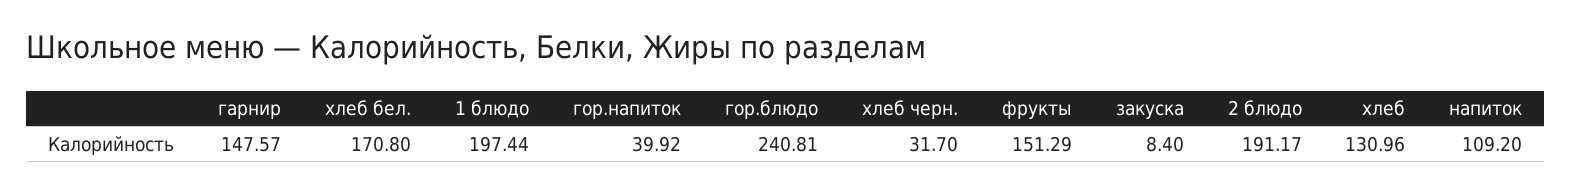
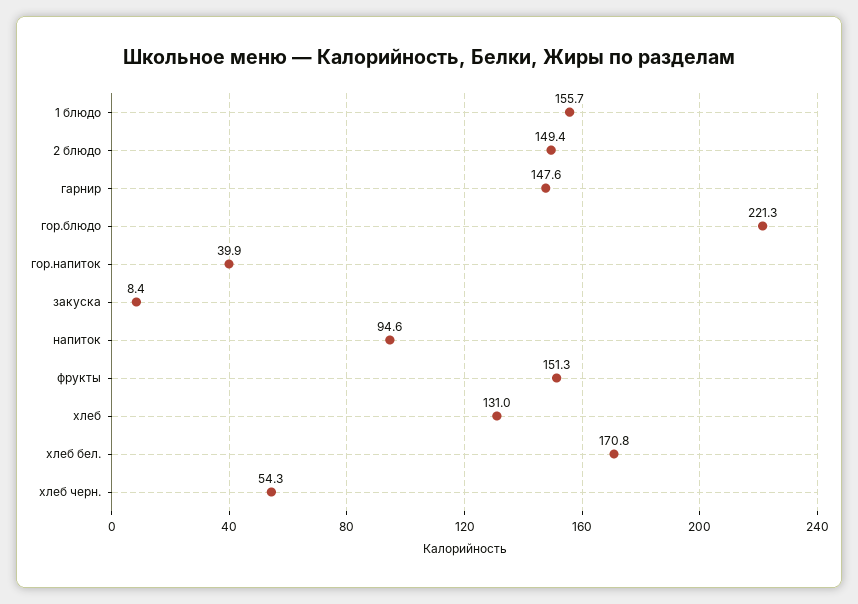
1 блюдо: 197.44 -> 155.7
гор.блюдо: 240.81 -> 221.3
хлеб черн.: 31.7 -> 54.3
2 блюдо: 191.17 -> 149.4
напиток: 109.2 -> 94.6

